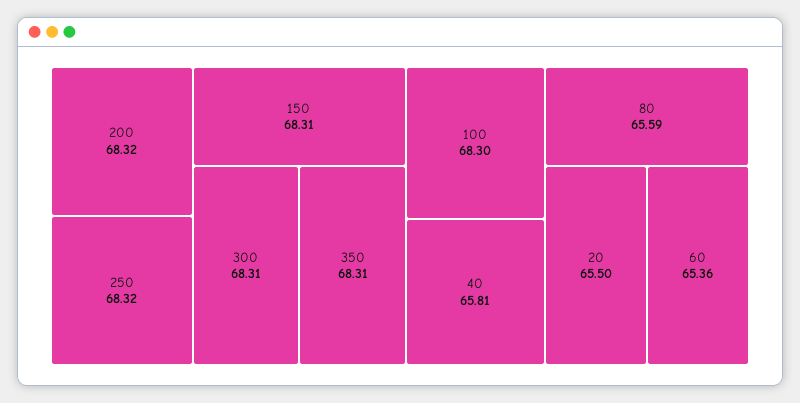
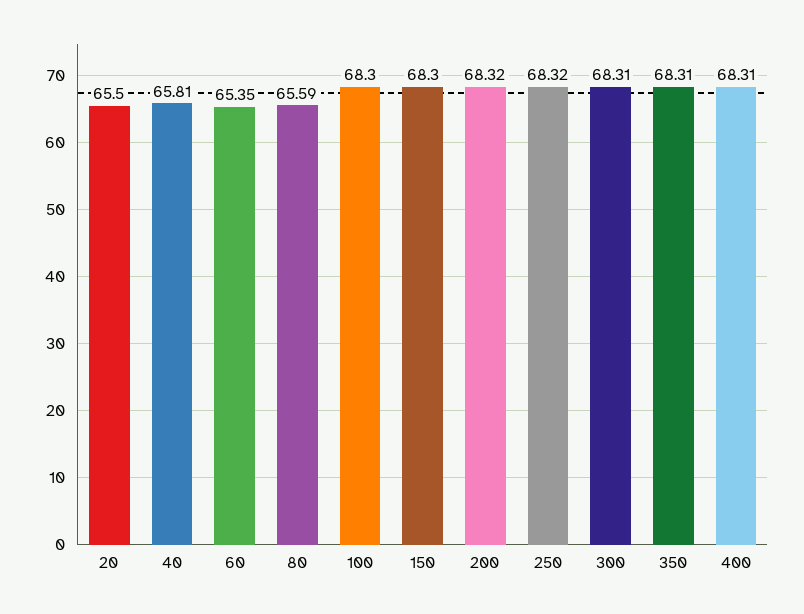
150: 68.31 -> 68.3
60: 65.36 -> 65.35
400: none -> 68.31

